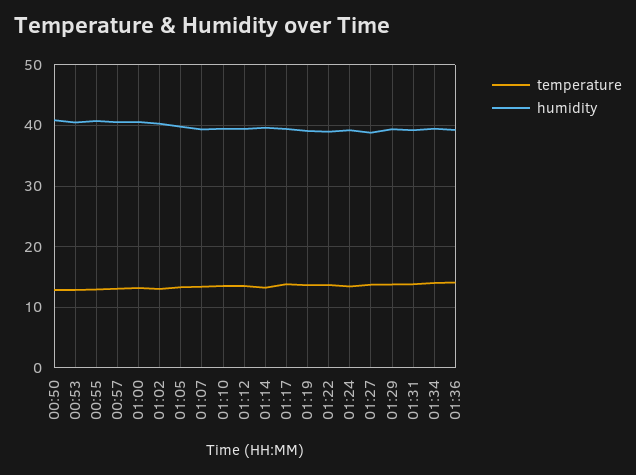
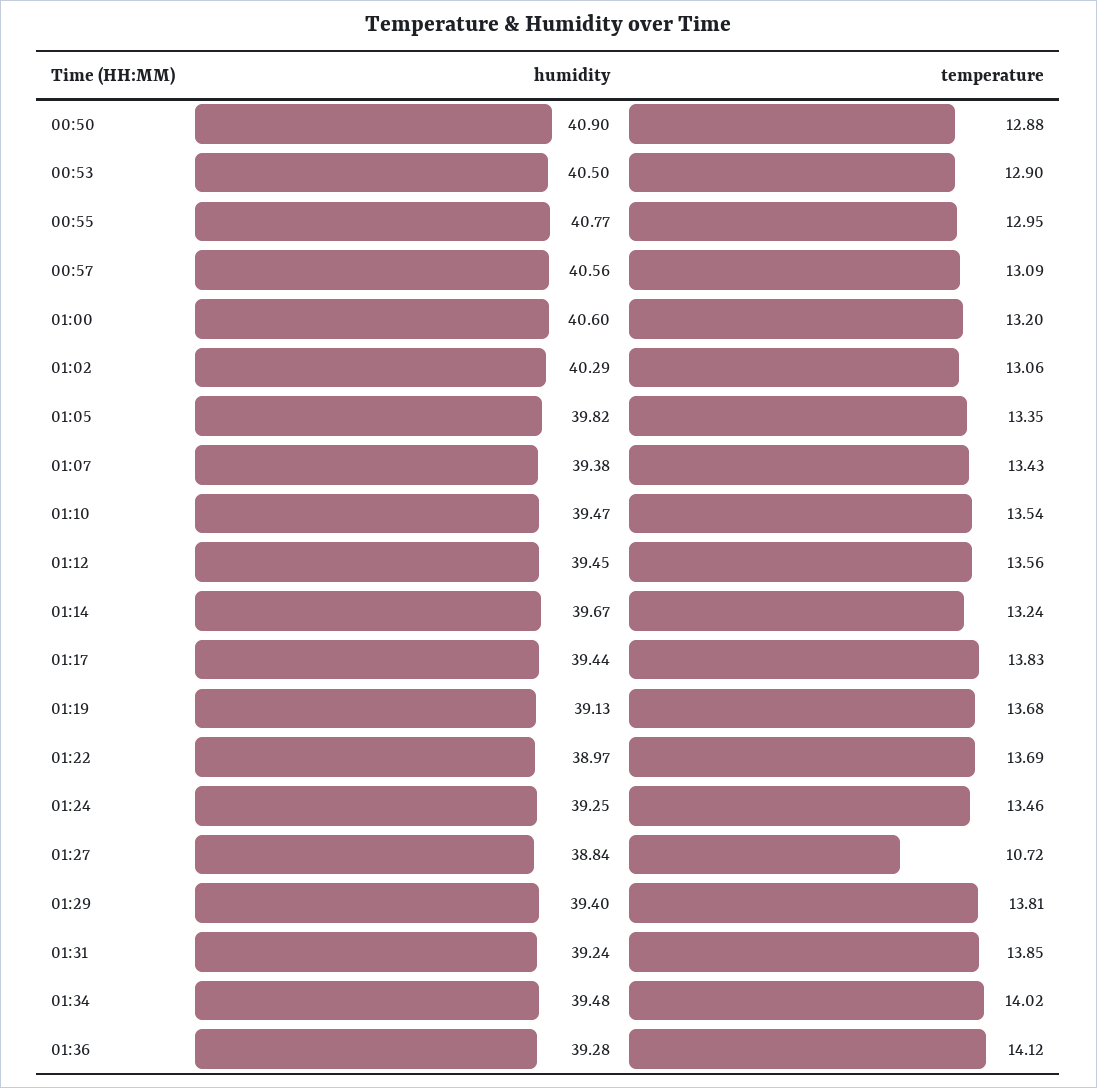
temperature, 01:27: 14 -> 10.72

